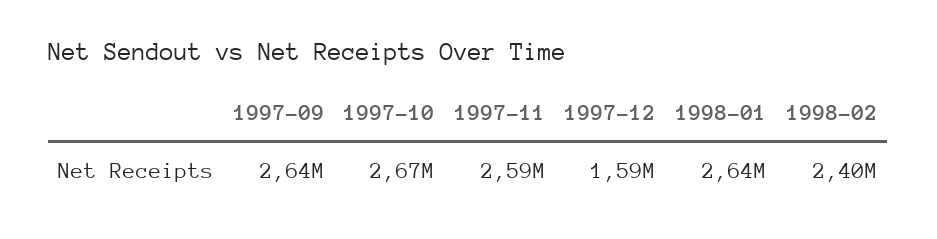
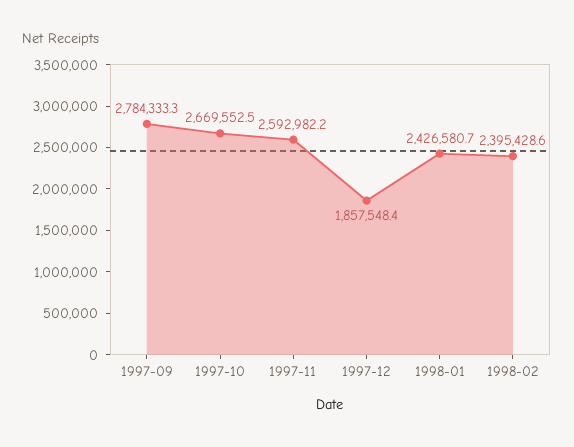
1997-09: 2640000 -> 2784333.3
1997-12: 1590000 -> 1857548.4
1998-01: 2640000 -> 2426580.7

